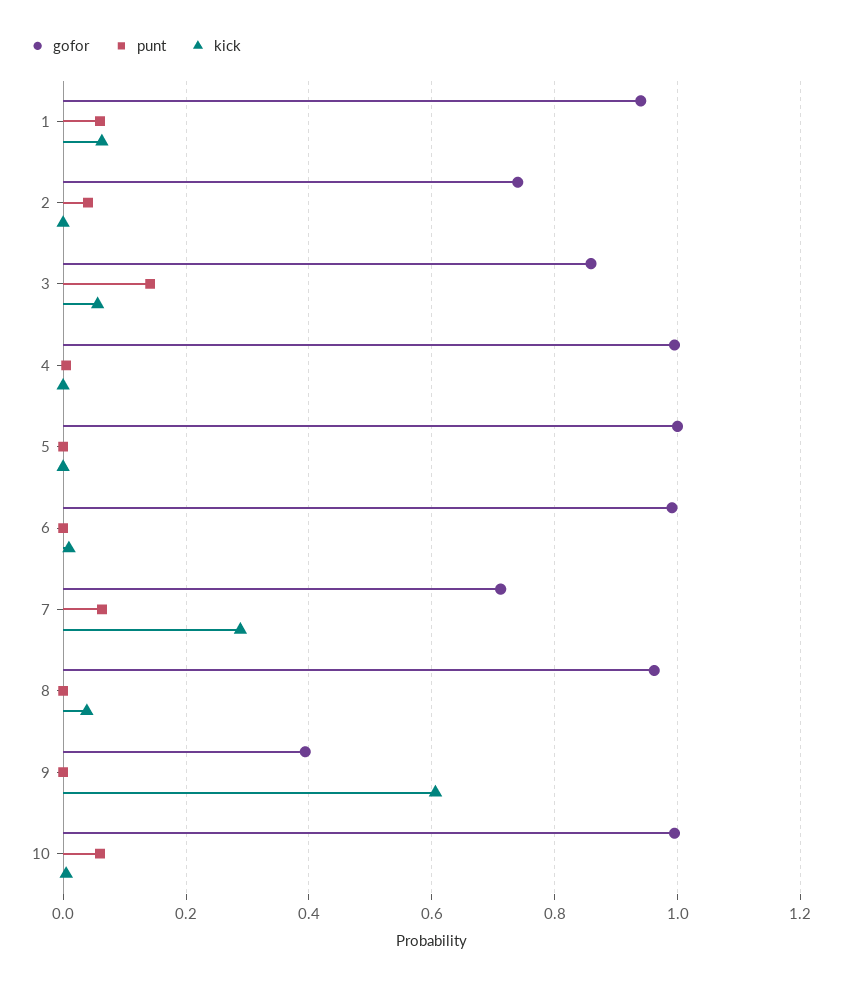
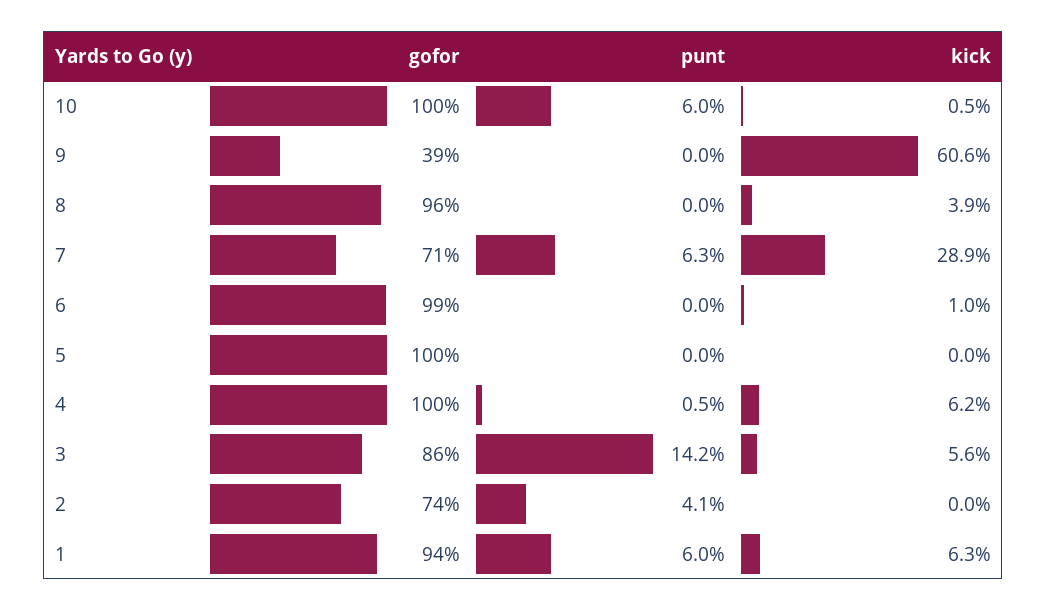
kick, 4: 0 -> 0.062

